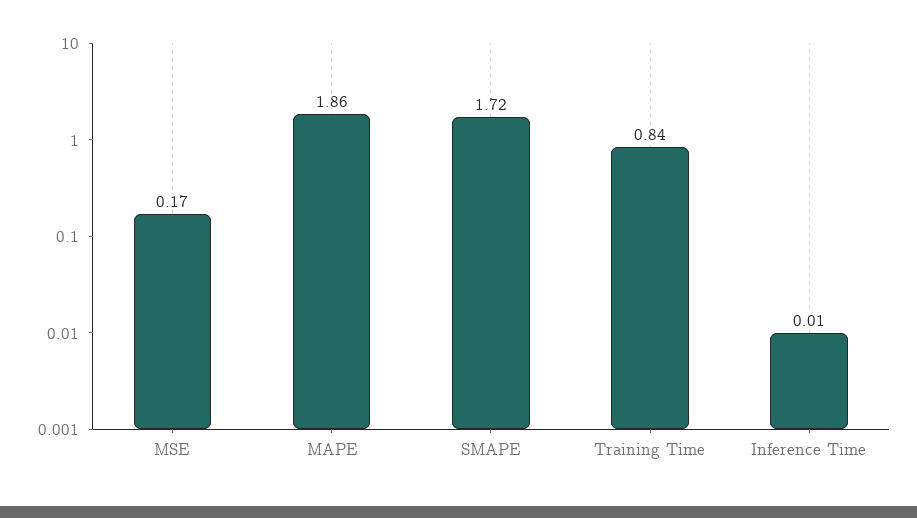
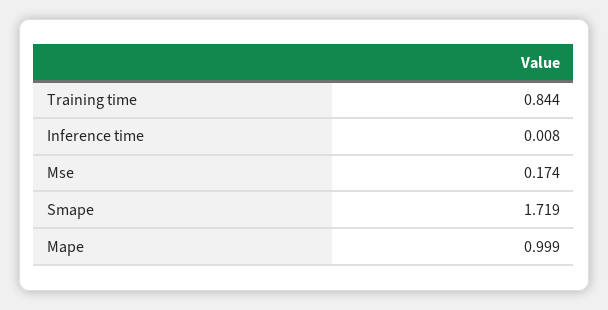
MAPE: 1.86 -> 0.999

